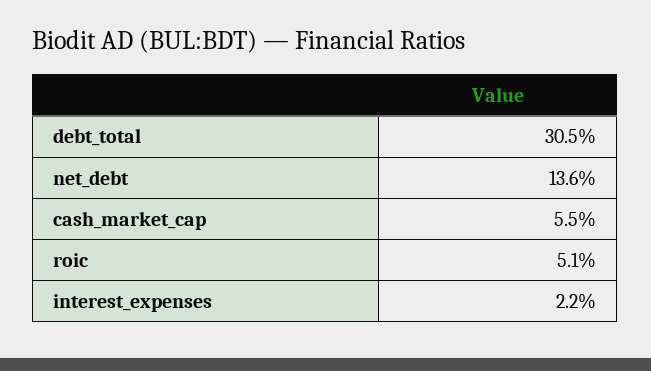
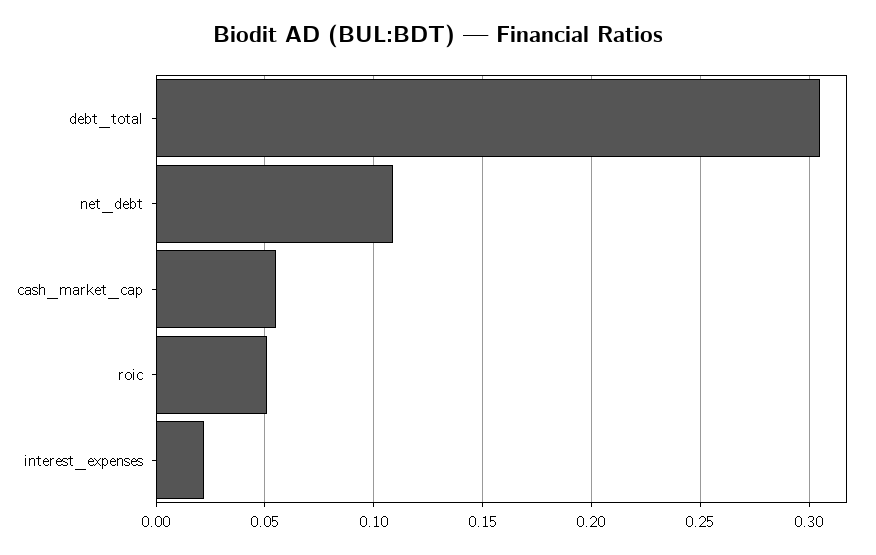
net_debt: 0.136 -> 0.11

